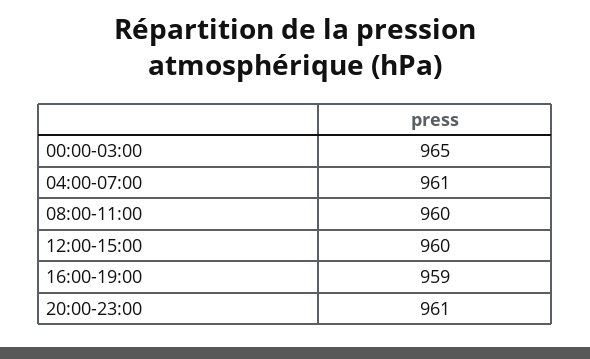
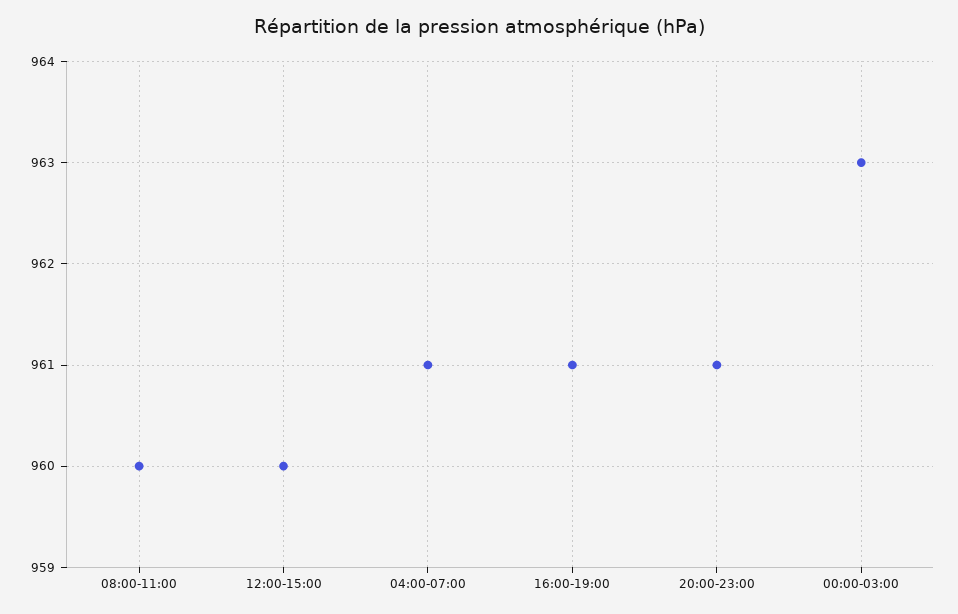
00:00-03:00: 965 -> 963
16:00-19:00: 959 -> 961

